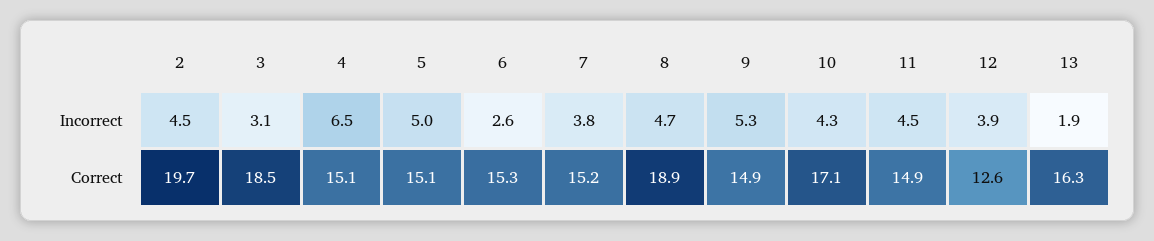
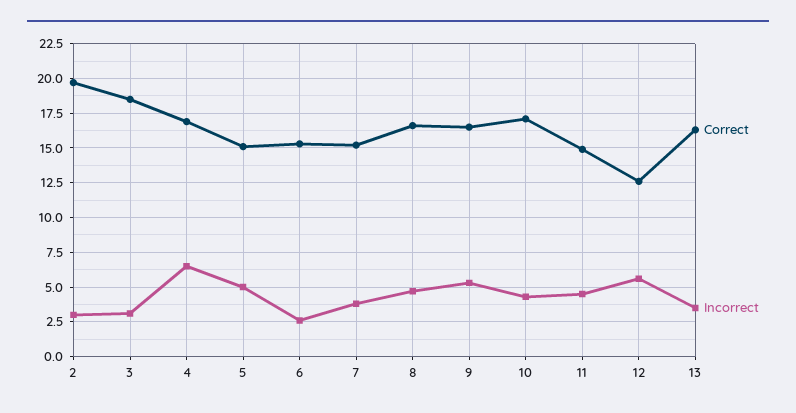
Incorrect, 2: 4.5 -> 3
Incorrect, 12: 3.9 -> 5.5
Incorrect, 13: 1.9 -> 3.5
Correct, 4: 15.1 -> 17
Correct, 8: 18.9 -> 16.5
Correct, 9: 14.9 -> 16.5

